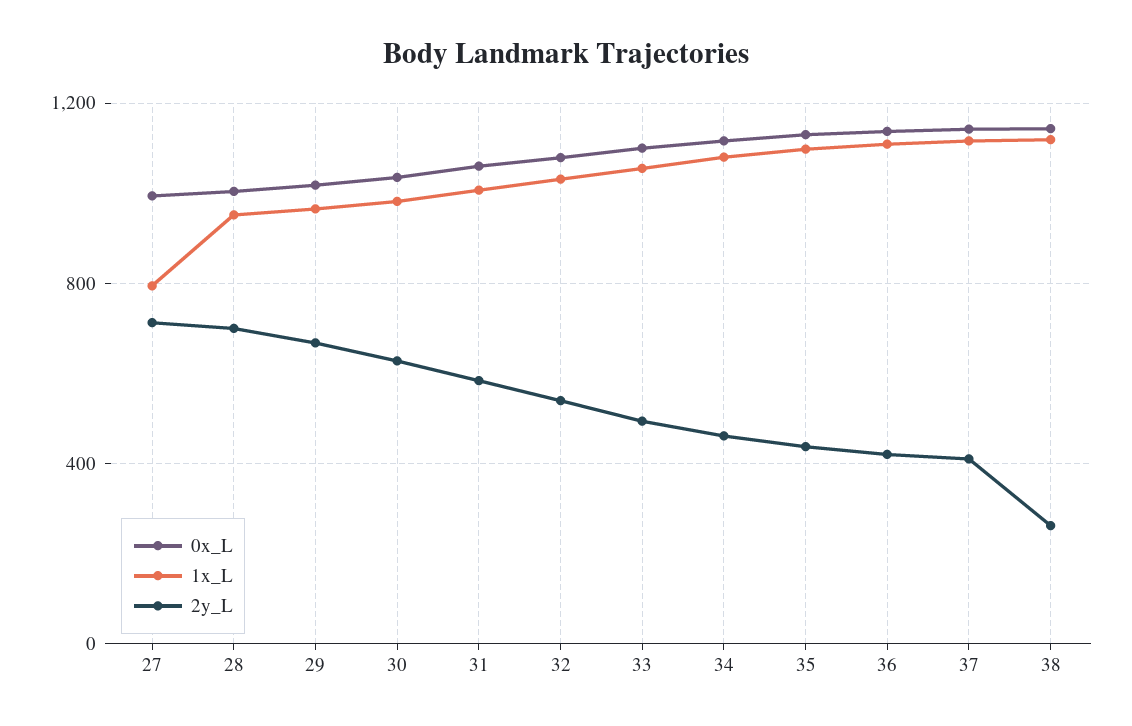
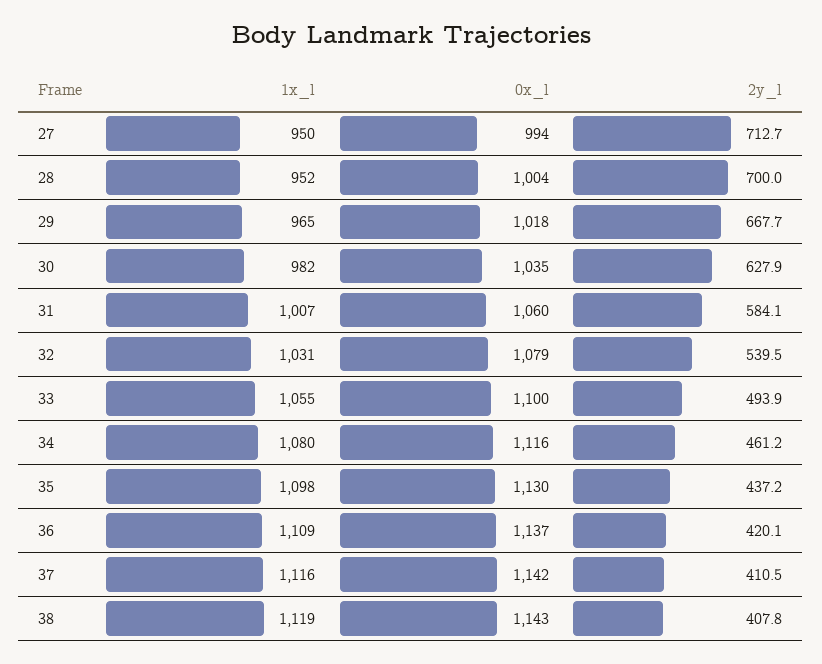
1x_L, 27: 800 -> 950
2y_L, 38: 250 -> 407.8

